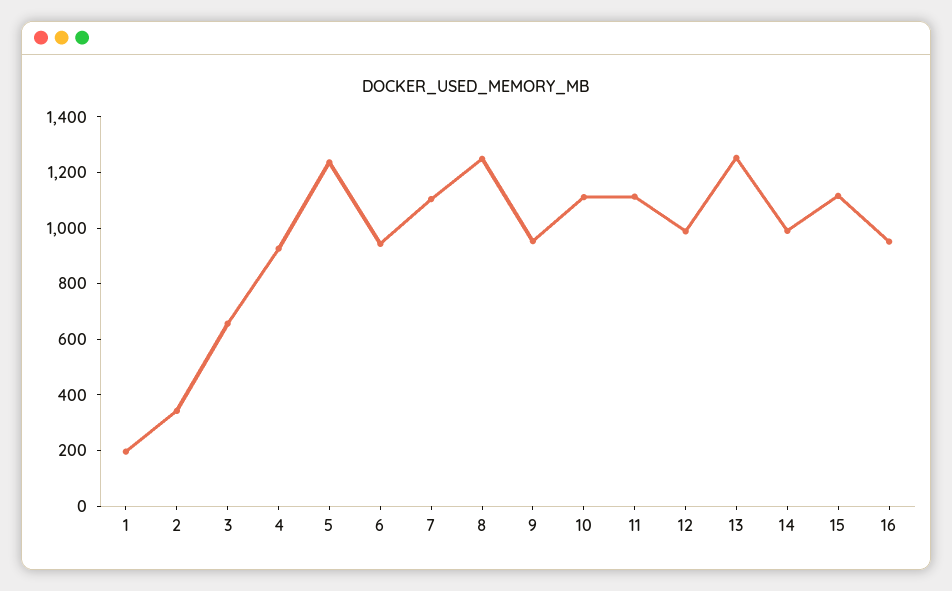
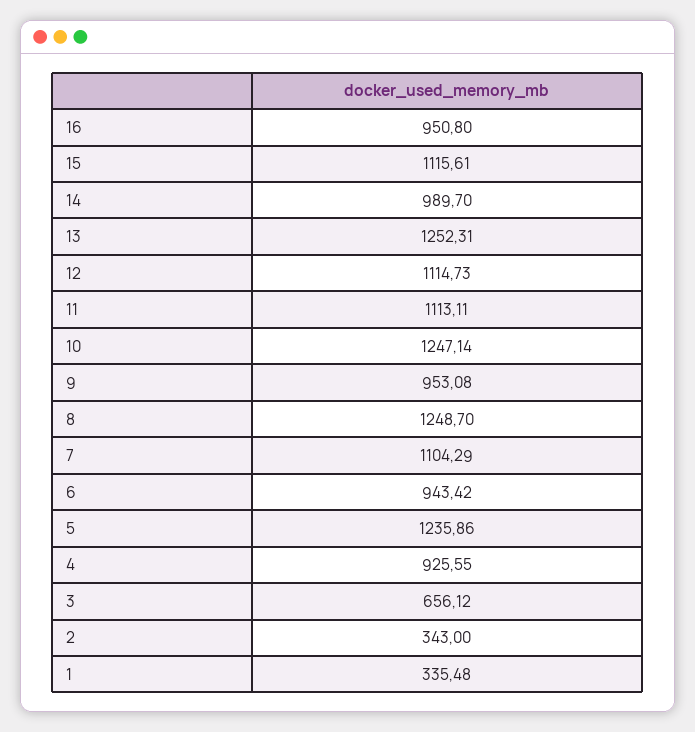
1: 200 -> 335.48
10: 1100 -> 1247.14
12: 1000 -> 1114.73

